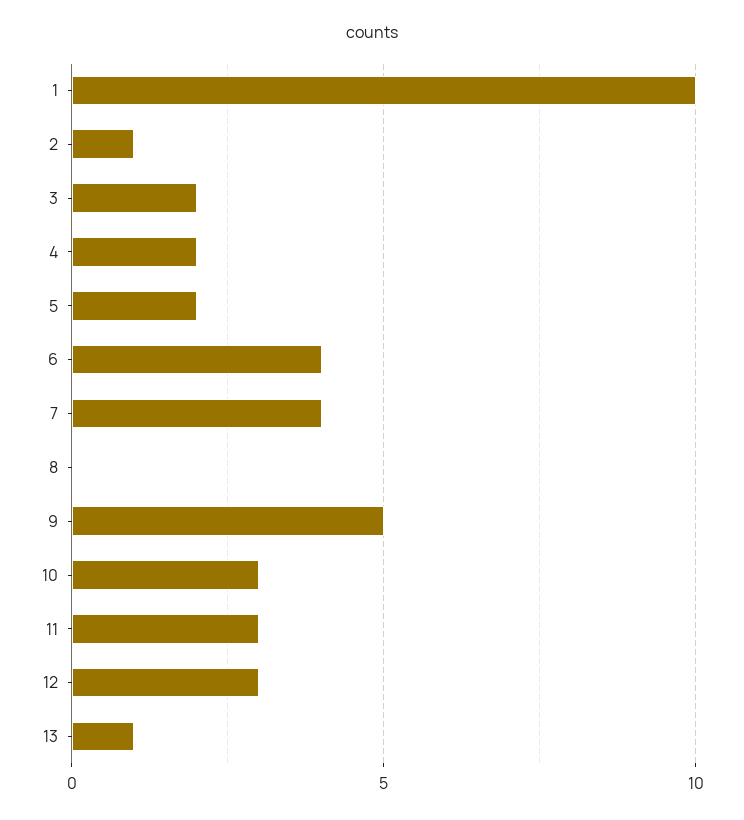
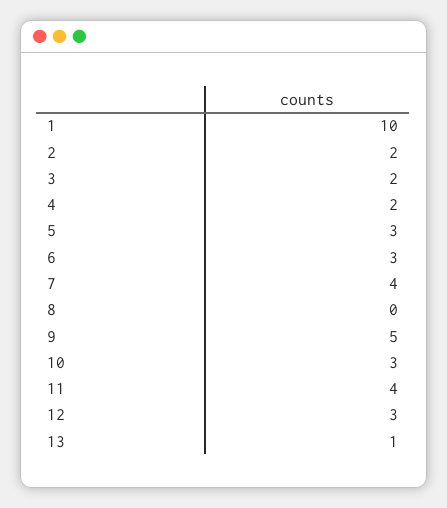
2: 1 -> 2
5: 2 -> 3
6: 4 -> 3
11: 3 -> 4

